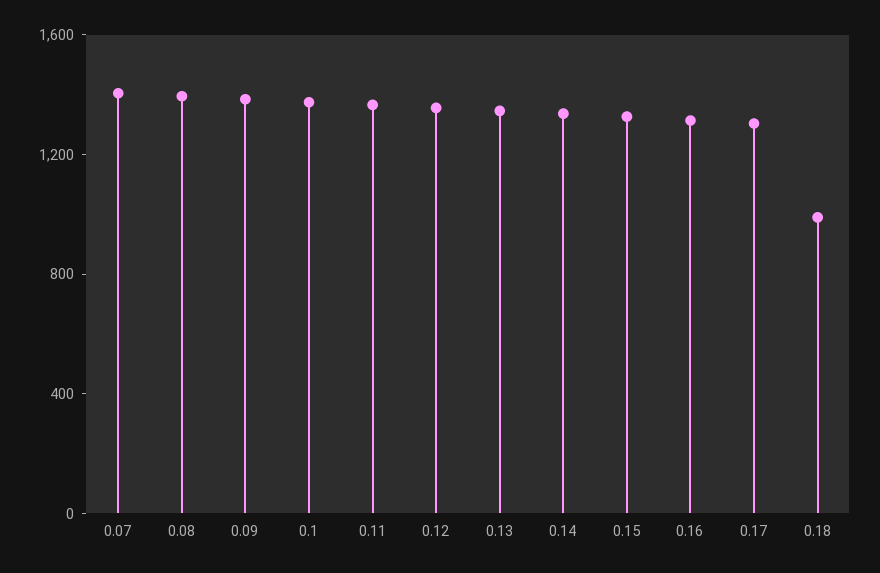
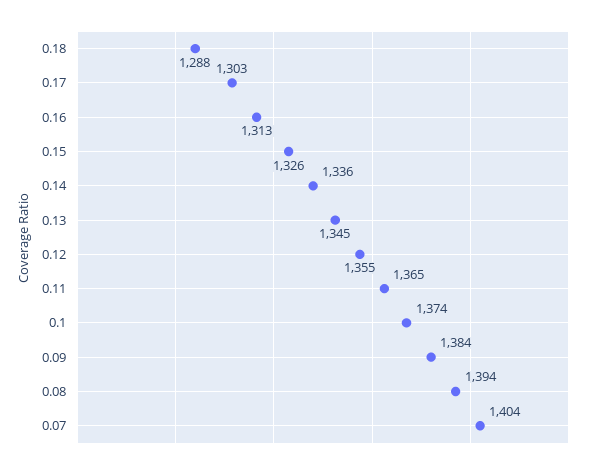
0.18: 1000 -> 1288

